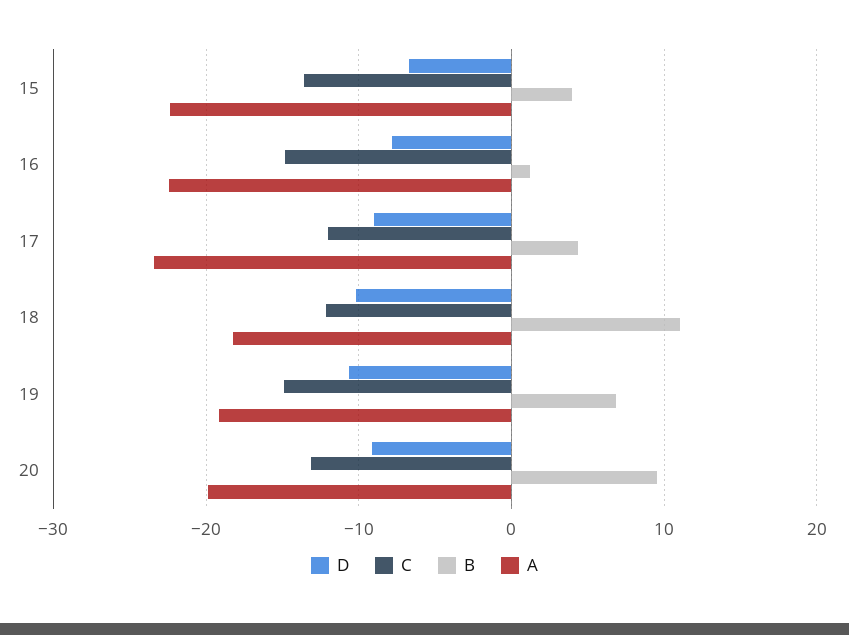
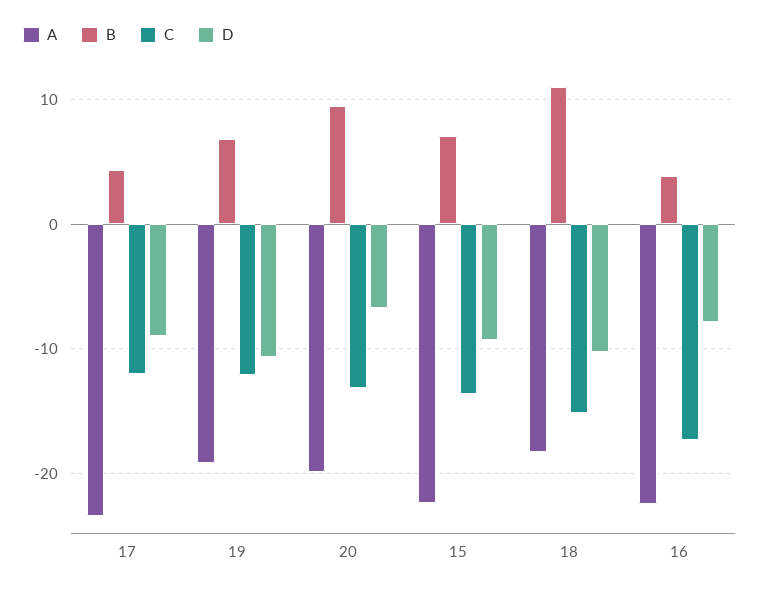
D, 15: -7 -> -9
B, 15: 4 -> 7
C, 16: -15 -> -17
B, 16: 1 -> 4
C, 18: -12 -> -15
C, 19: -15 -> -12
D, 20: -9 -> -7

